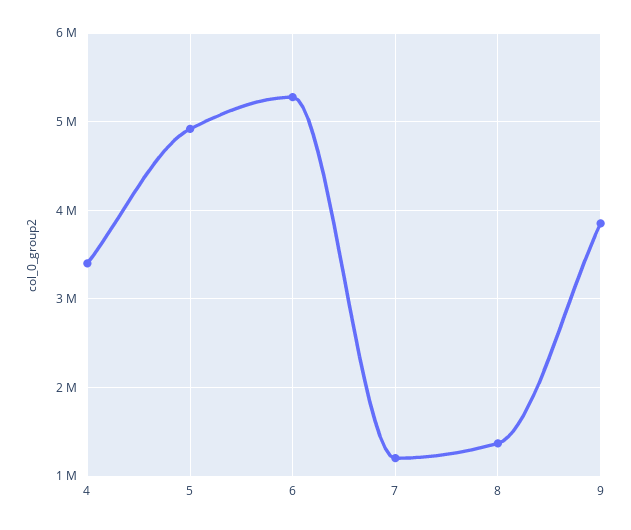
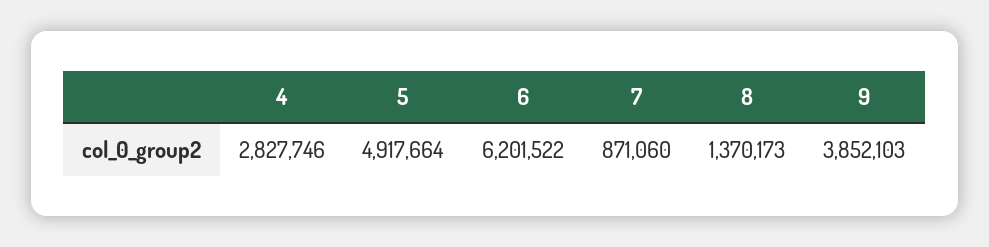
4: 3400000 -> 2827746
6: 5300000 -> 6201522
7: 1200000 -> 871060

